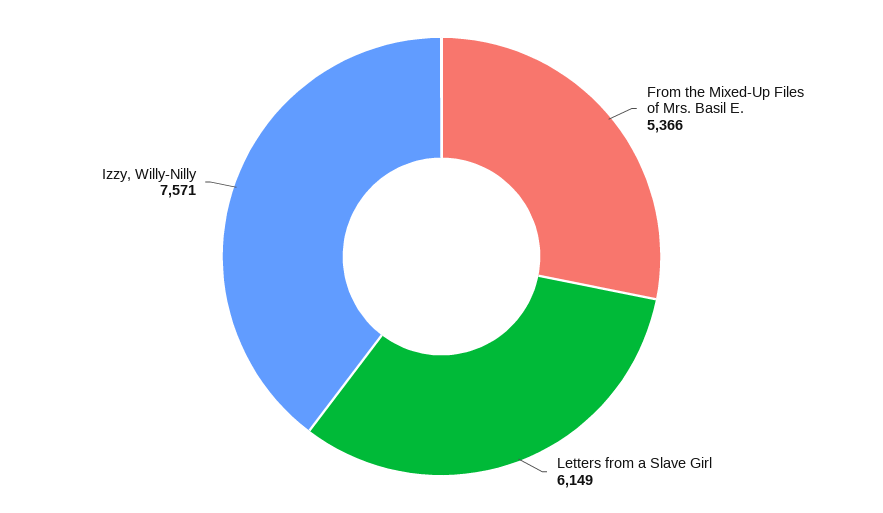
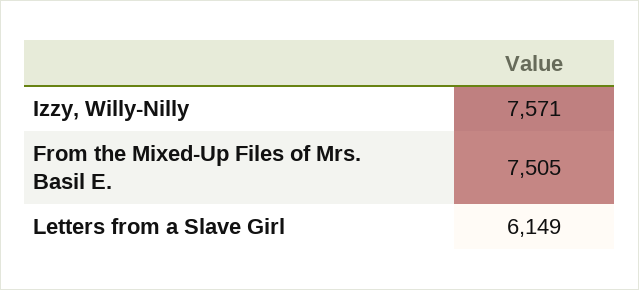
From the Mixed-Up Files of Mrs. Basil E.: 5366 -> 7505

